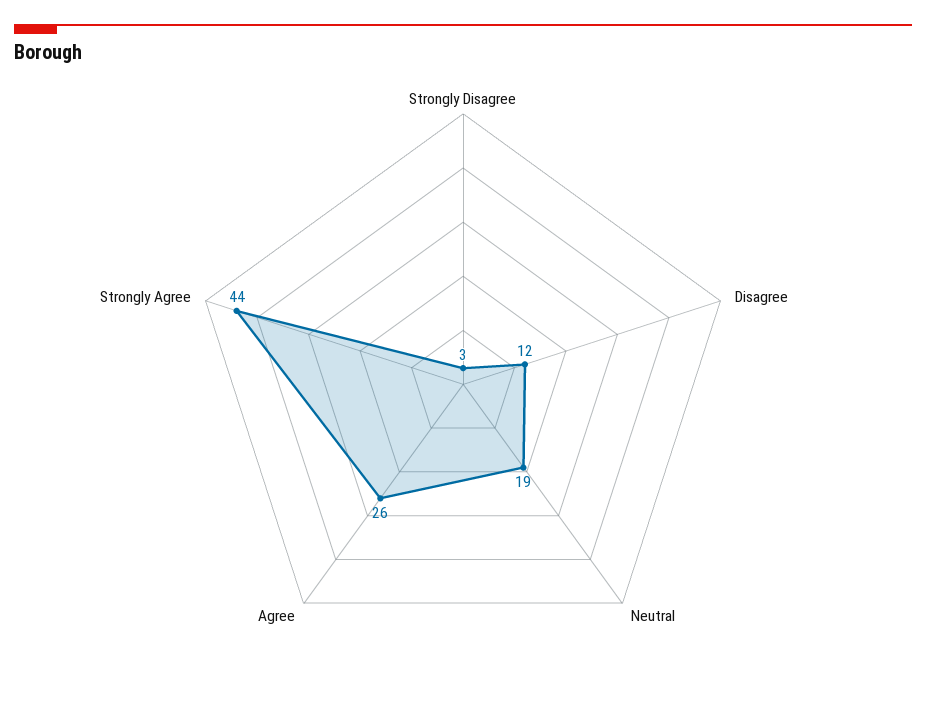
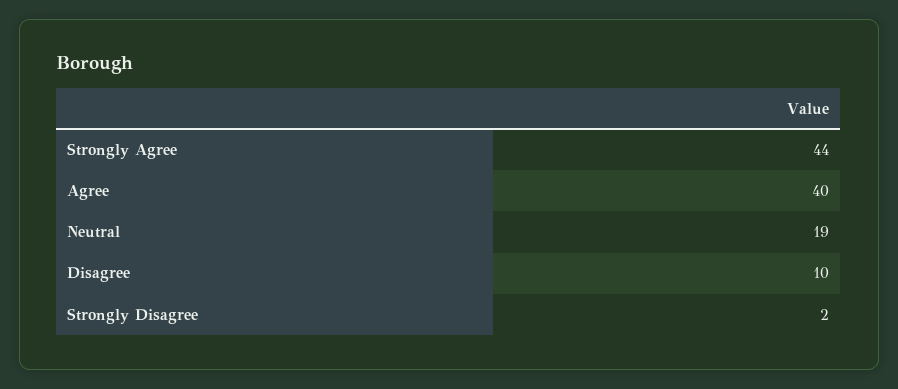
Strongly Disagree: 3 -> 2
Disagree: 12 -> 10
Agree: 26 -> 40

